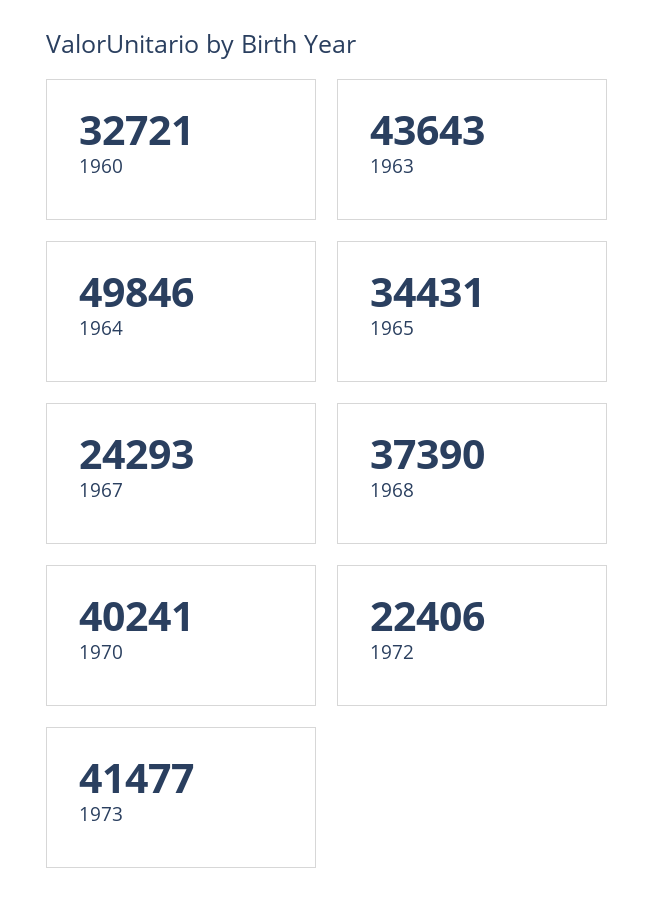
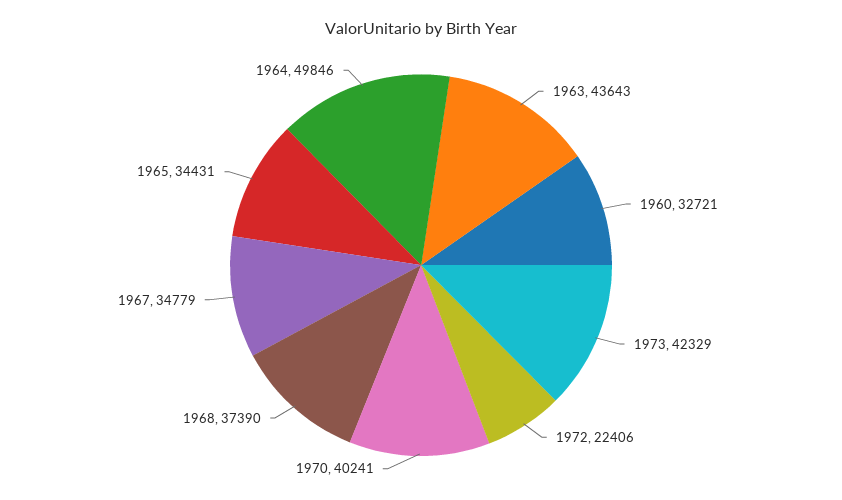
1967: 24293 -> 34779
1973: 41477 -> 42329

